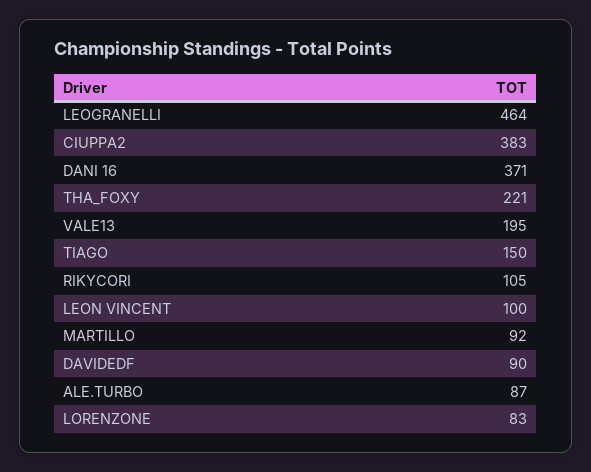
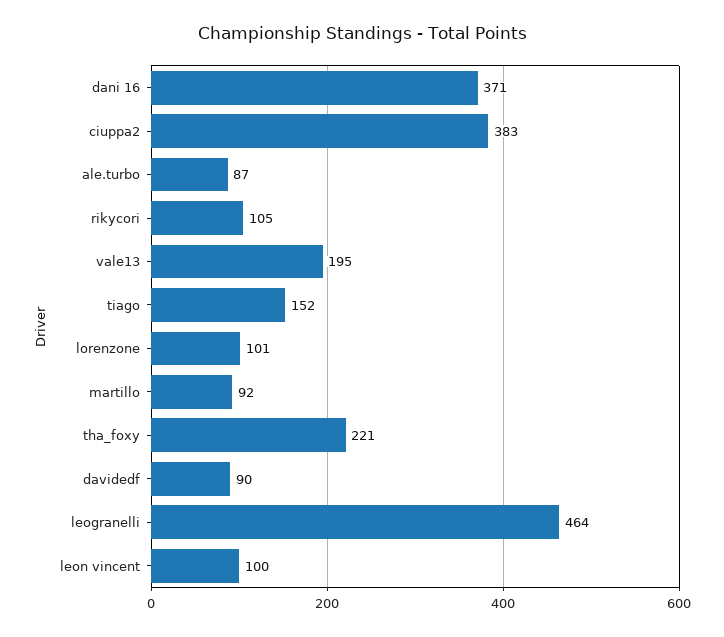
TIAGO: 150 -> 152
LORENZONE: 83 -> 101

